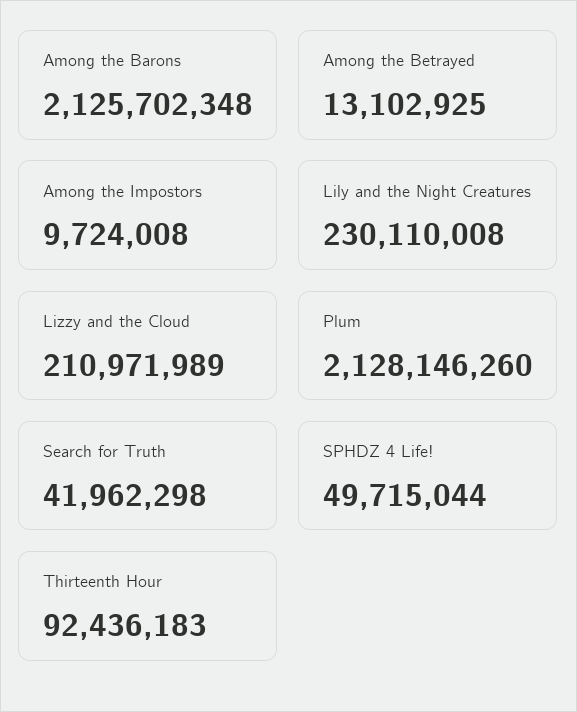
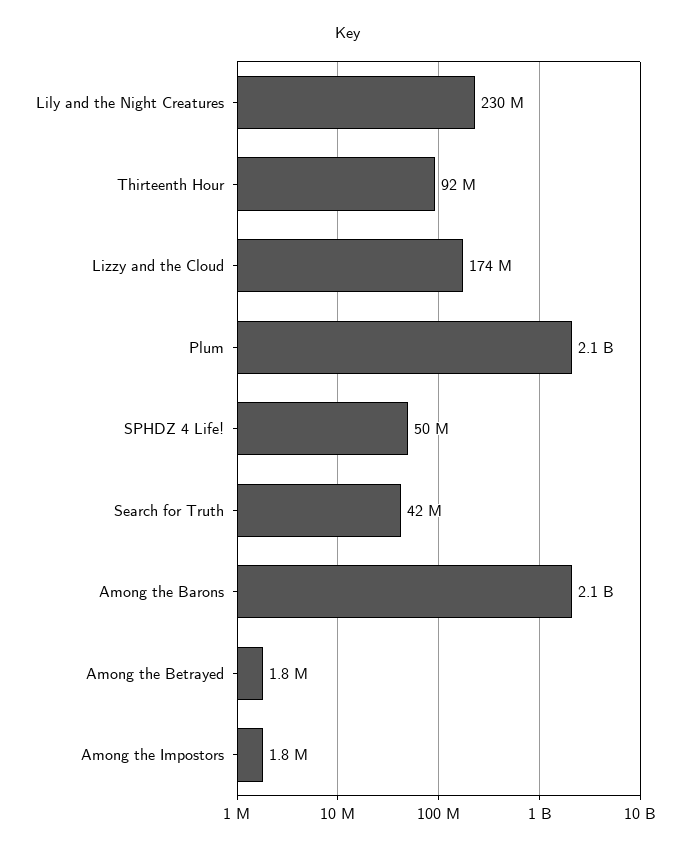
Among the Betrayed: 13102925 -> 1800000
Among the Impostors: 9724008 -> 1800000
Lizzy and the Cloud: 210971989 -> 174000000

